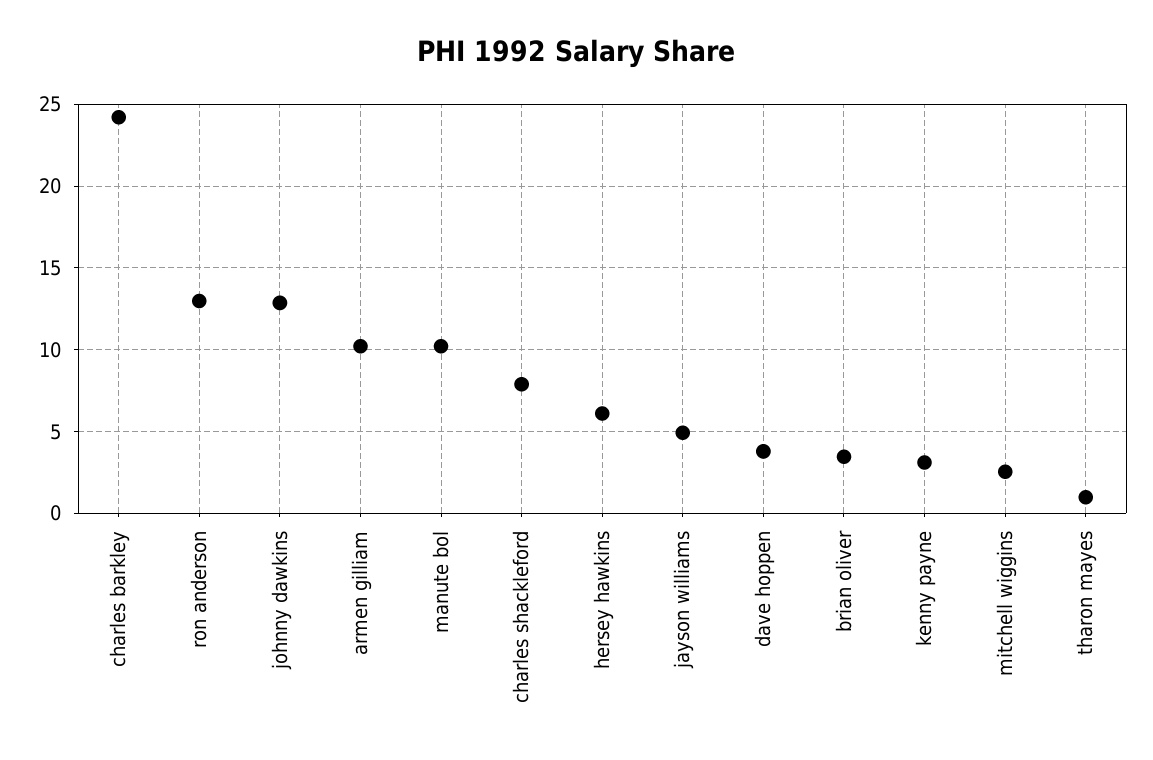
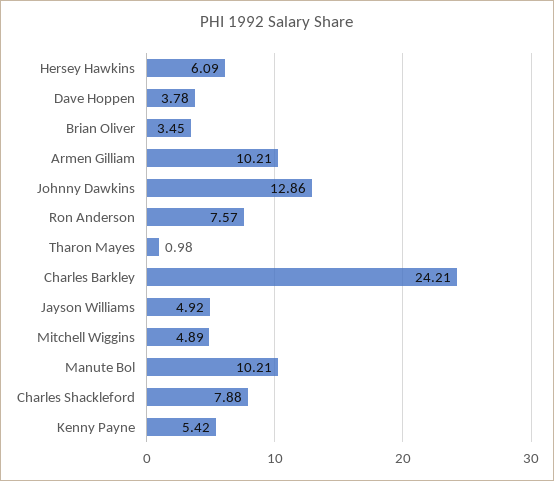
ron anderson: 13 -> 7.57
kenny payne: 3 -> 5.42
mitchell wiggins: 2.5 -> 4.89

